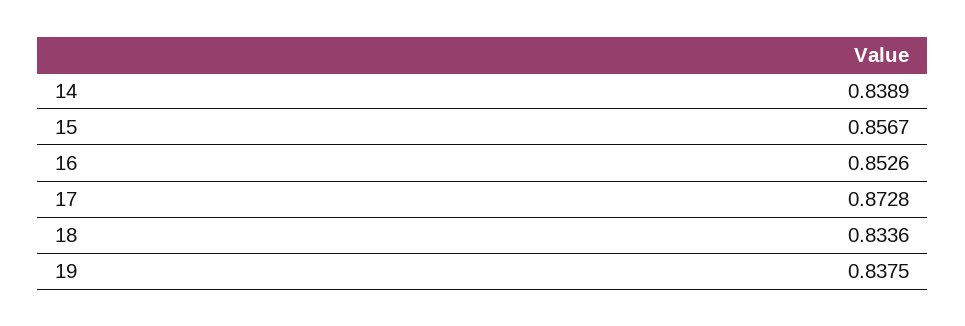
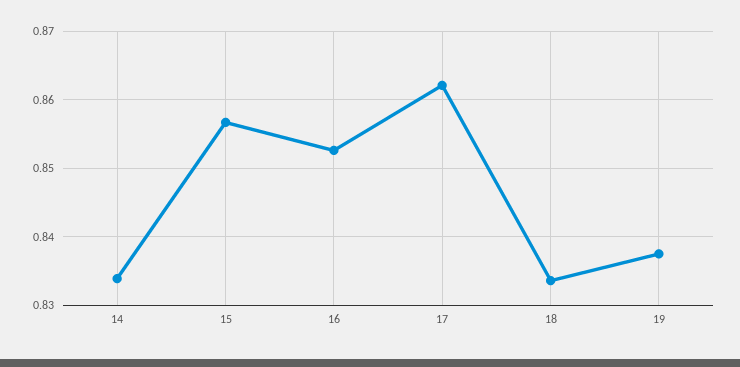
14: 0.8389 -> 0.834
17: 0.8728 -> 0.862

